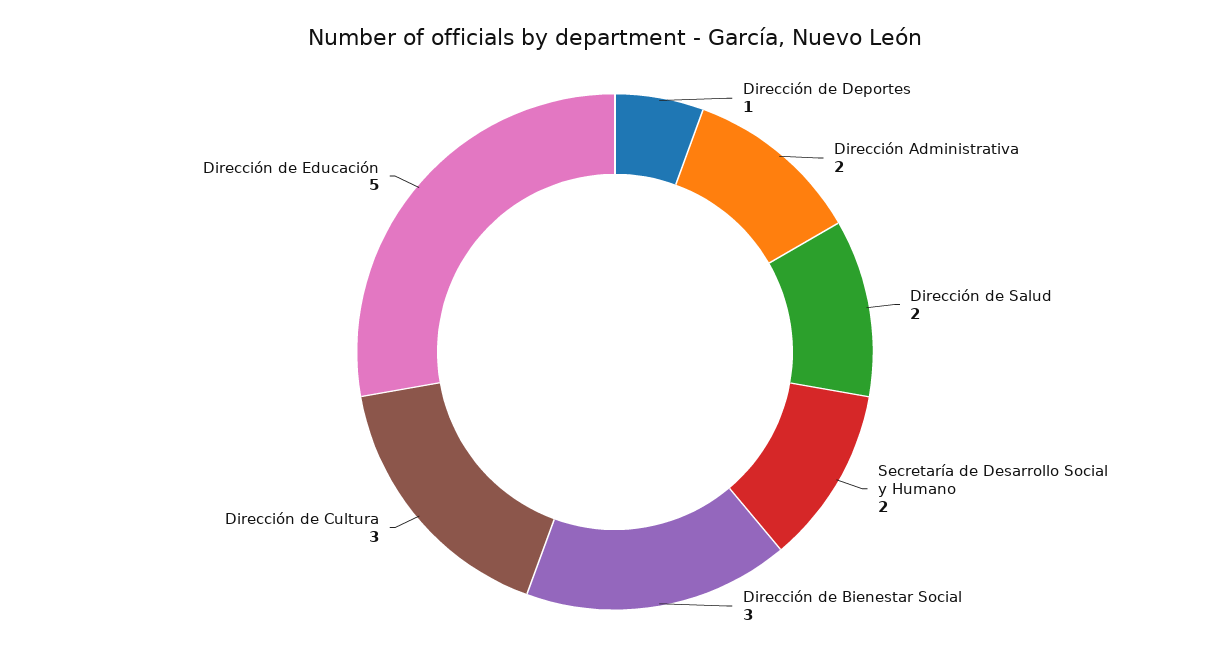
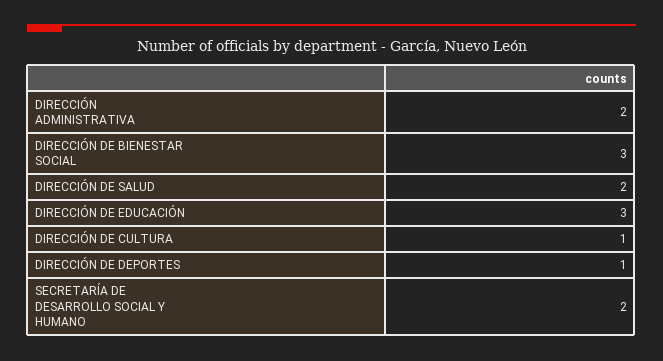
Dirección de Cultura: 3 -> 1
Dirección de Educación: 5 -> 3

